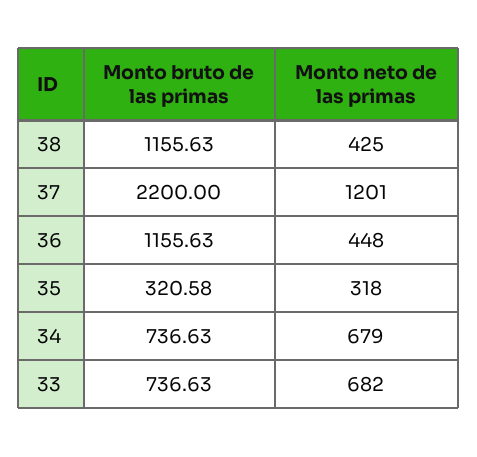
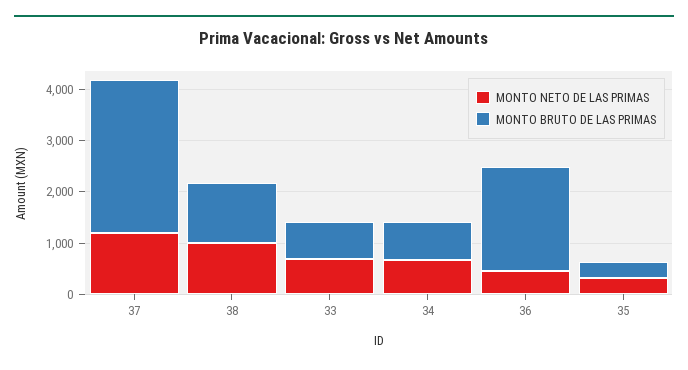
Monto neto de las primas, 38: 425 -> 1000
Monto bruto de las primas, 37: 2200 -> 3000
Monto bruto de las primas, 36: 1155.63 -> 2000

